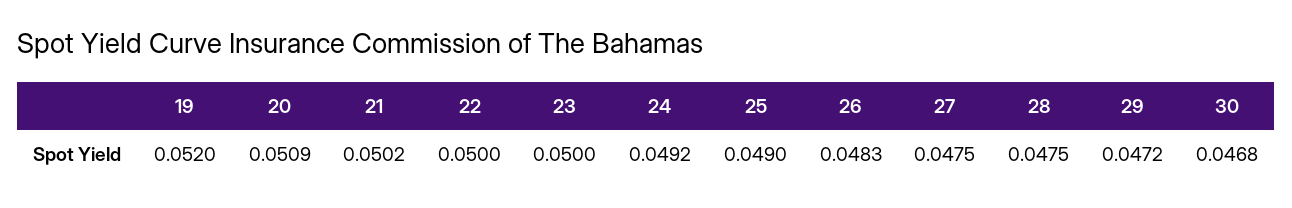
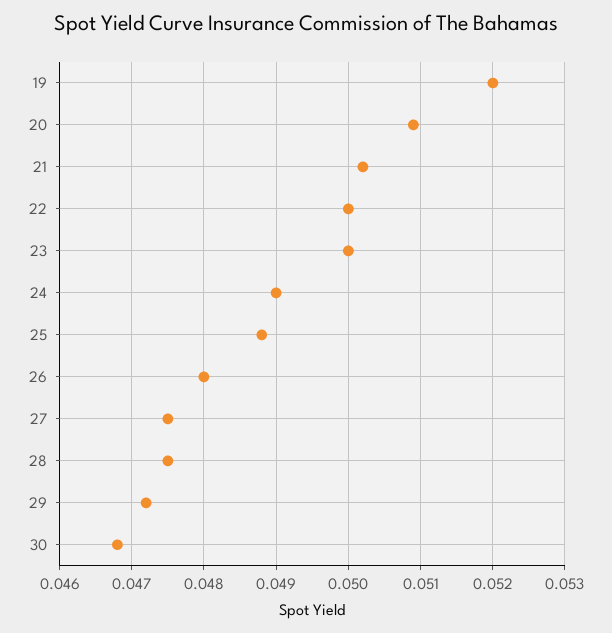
24: 0.0492 -> 0.049
25: 0.049 -> 0.0488
26: 0.0483 -> 0.048

